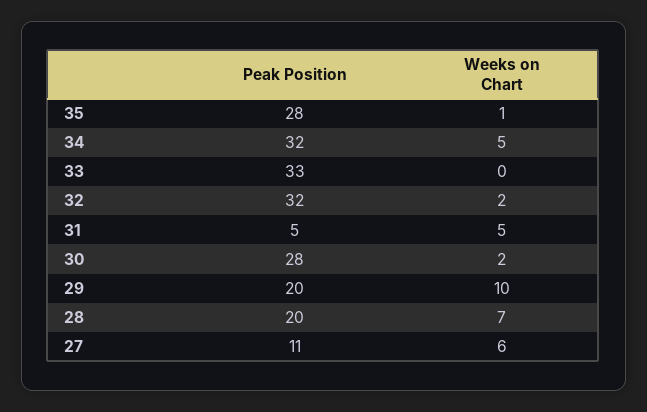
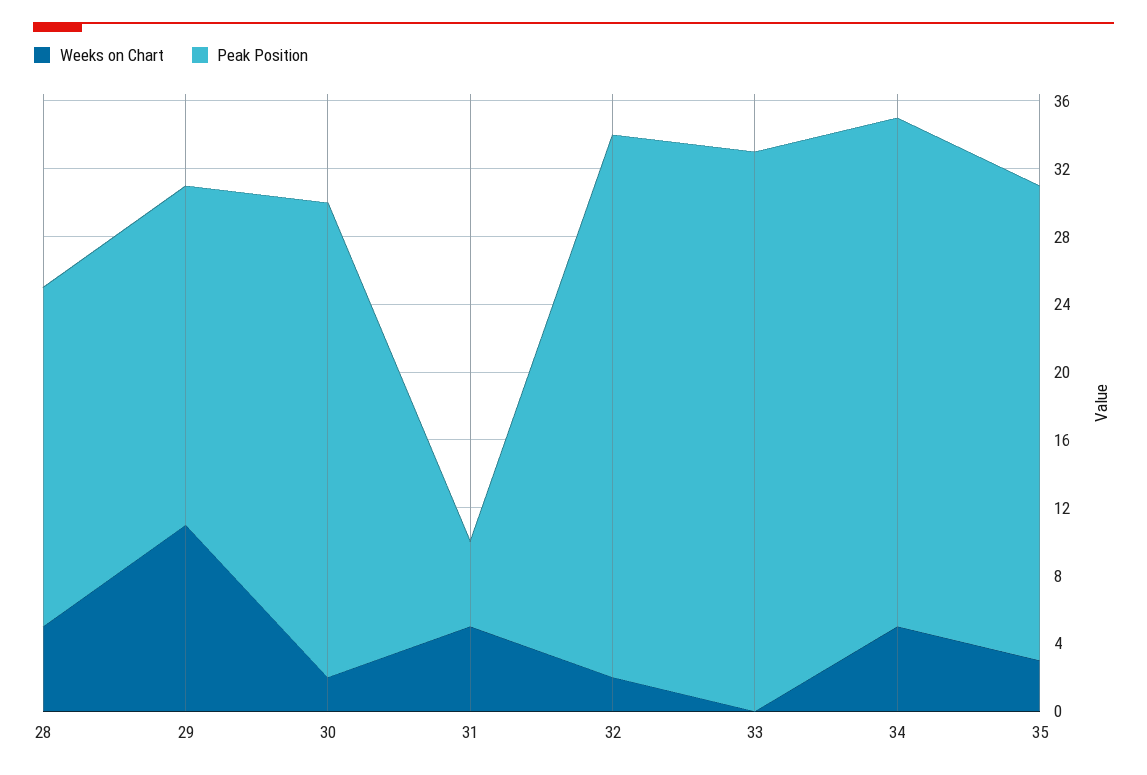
Weeks on Chart, 35: 1 -> 3
Peak Position, 34: 32 -> 30
Weeks on Chart, 29: 10 -> 11
Weeks on Chart, 28: 7 -> 5
Peak Position, 27: 11 -> none
Weeks on Chart, 27: 6 -> none

